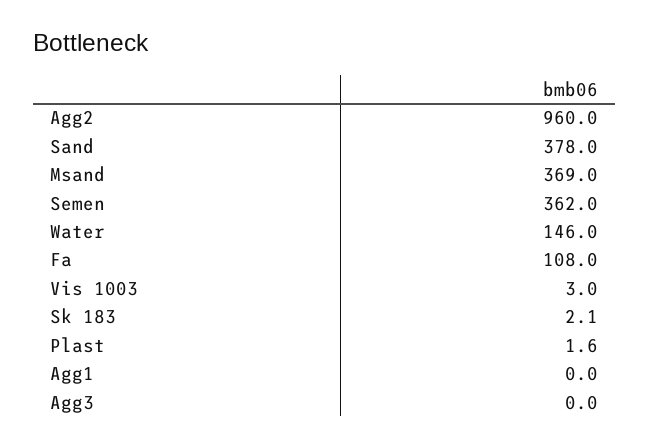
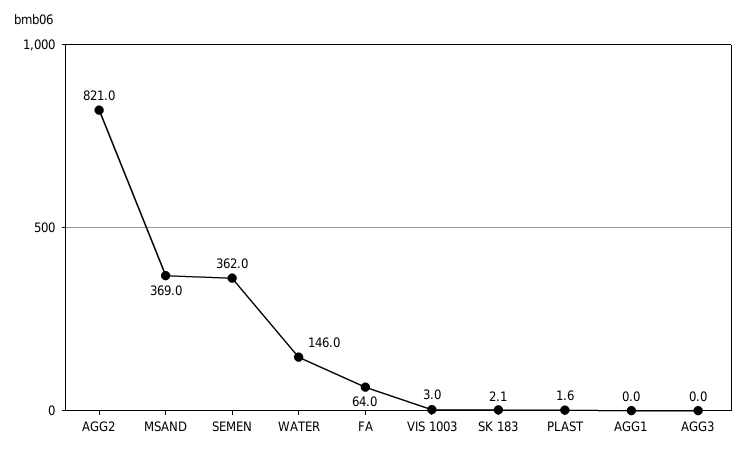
Agg2: 960 -> 821
Sand: 378 -> none
Fa: 108 -> 64

